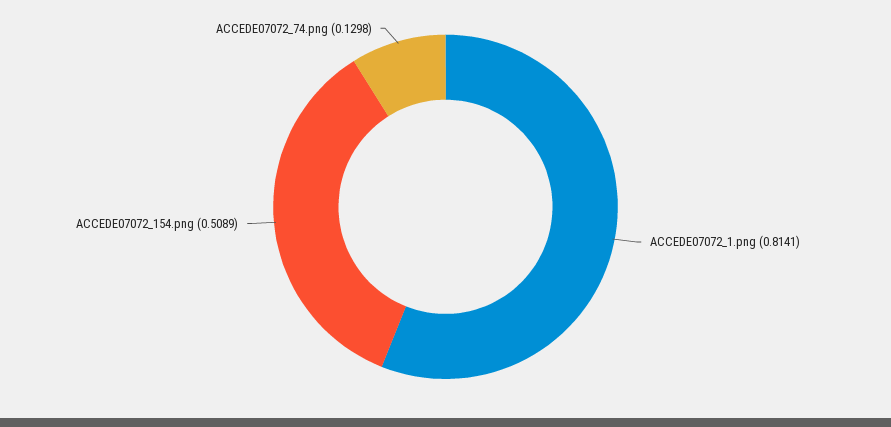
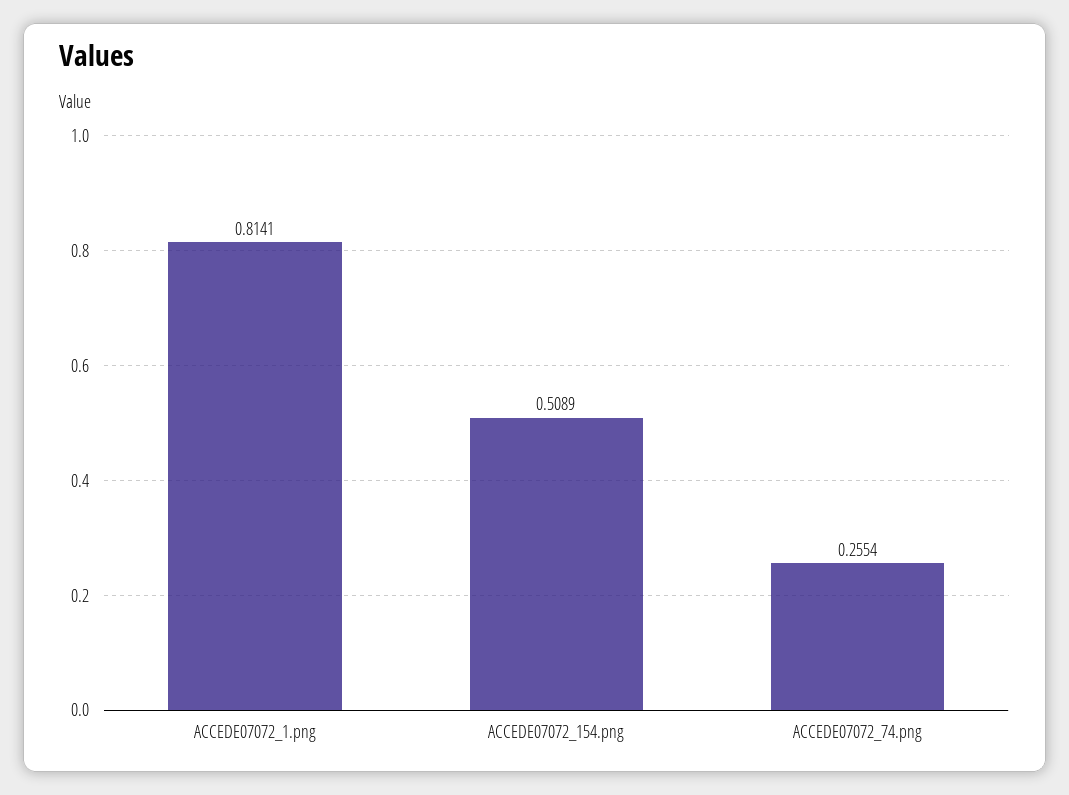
ACCEDE07072_74.png: 0.1298 -> 0.2554

